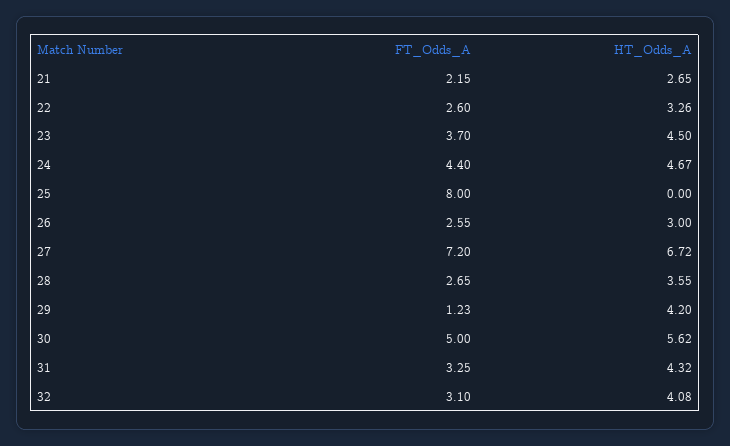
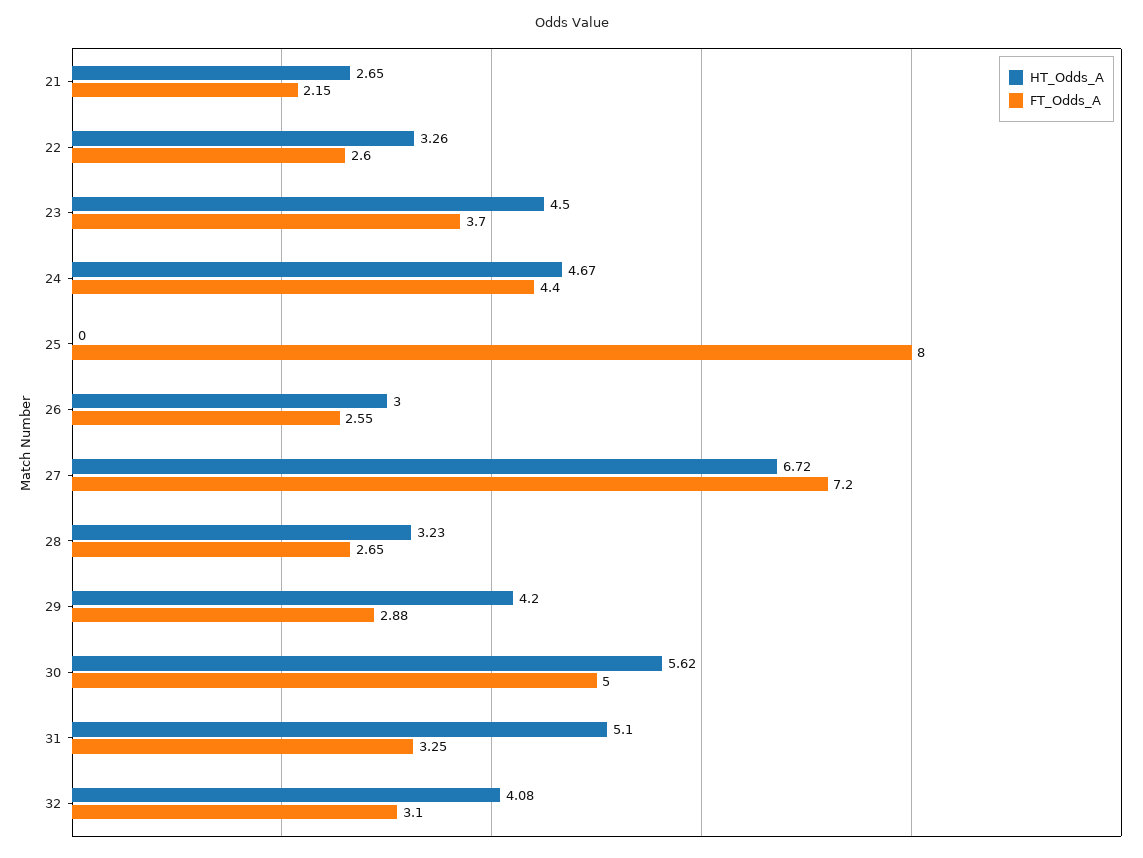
HT_Odds_A, 28: 3.55 -> 3.23
FT_Odds_A, 29: 1.23 -> 2.88
HT_Odds_A, 31: 4.32 -> 5.1

